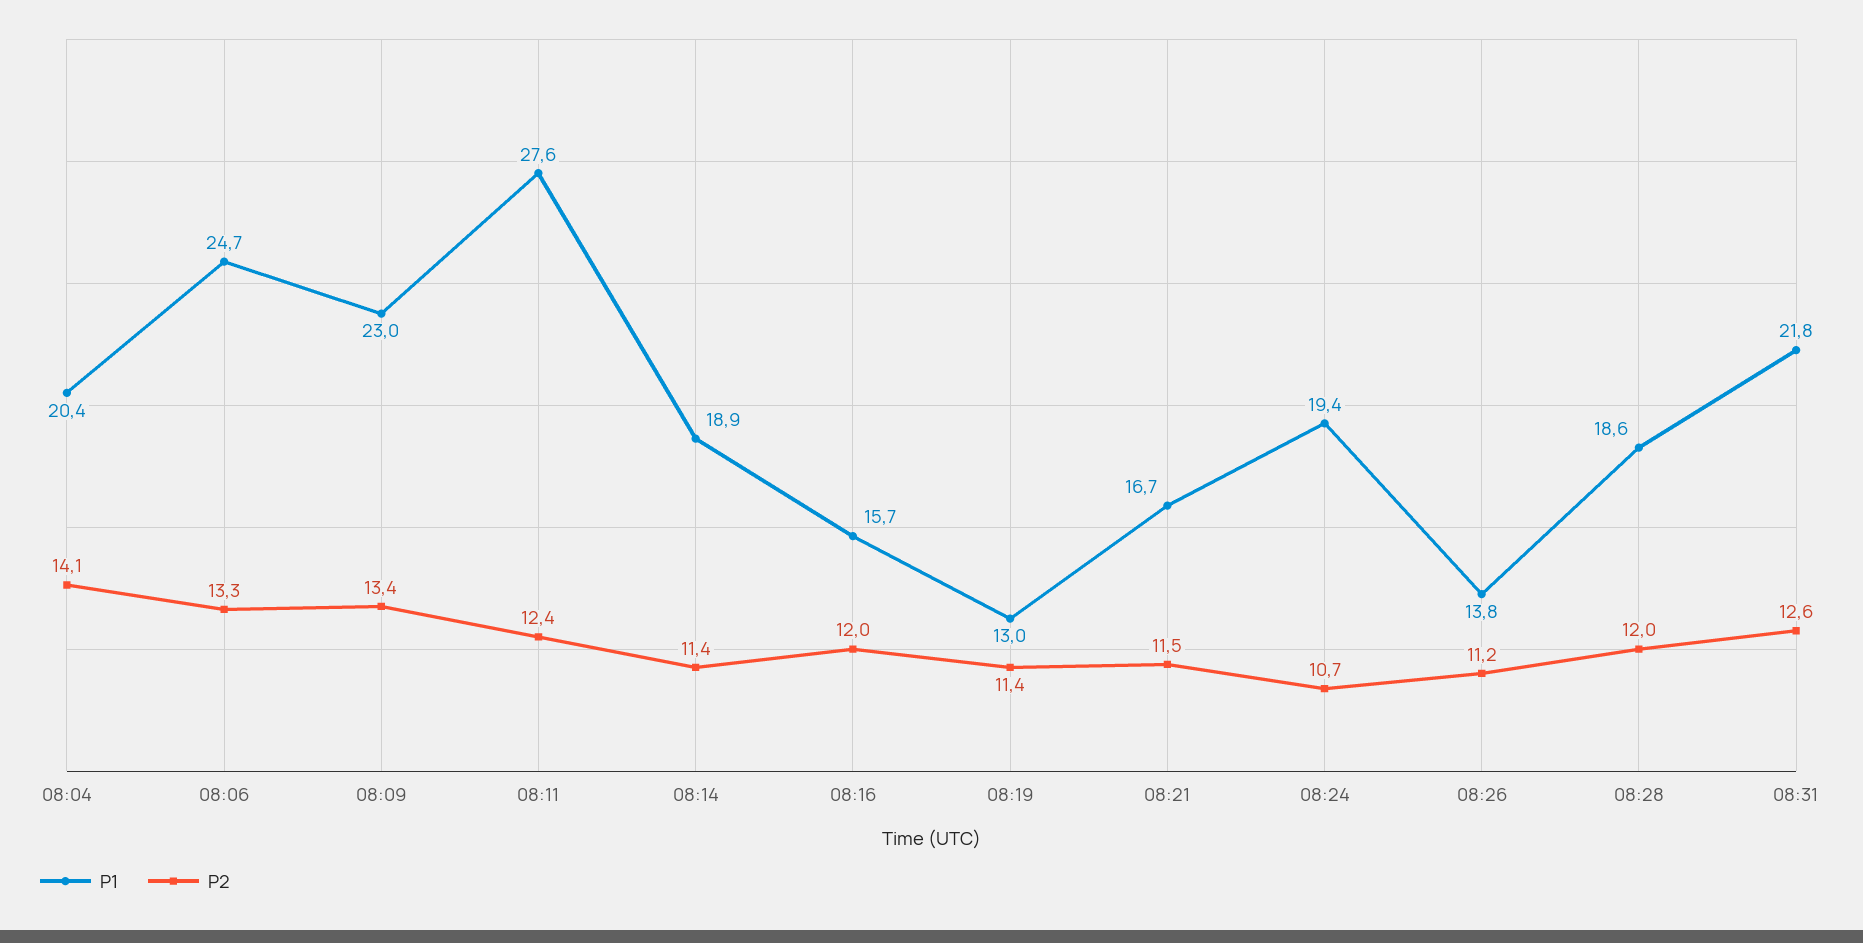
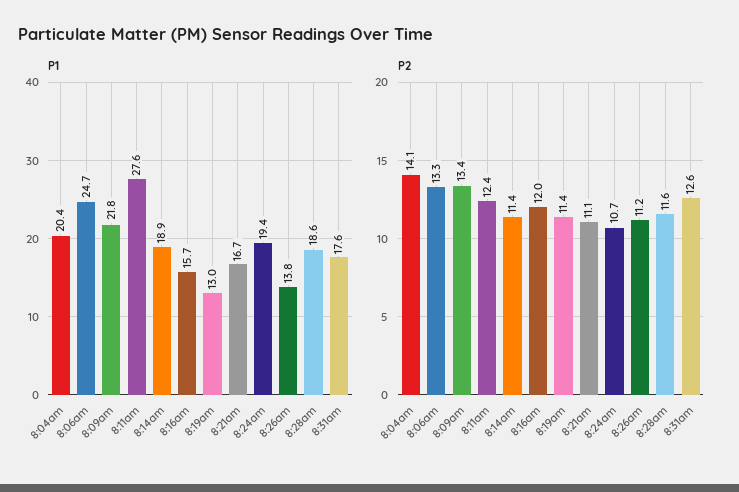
P1, 08:09: 23 -> 21.8
P2, 08:21: 11.5 -> 11.1
P2, 08:28: 12 -> 11.6
P1, 08:31: 21.8 -> 17.6

